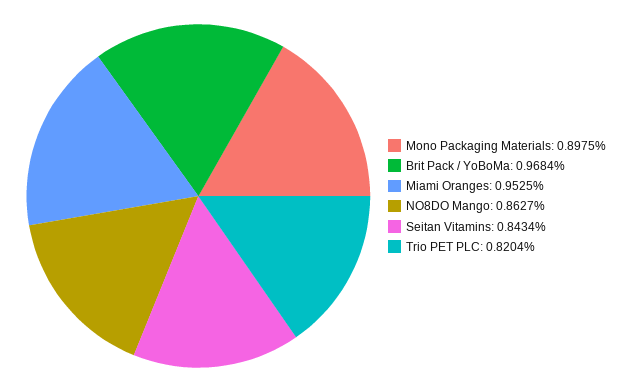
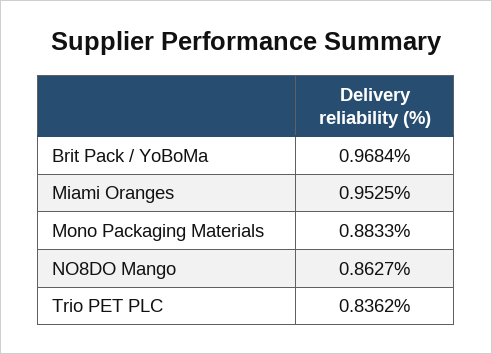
Mono Packaging Materials: 0.8975 -> 0.8833
Seitan Vitamins: 0.8434 -> none
Trio PET PLC: 0.8204 -> 0.8362

